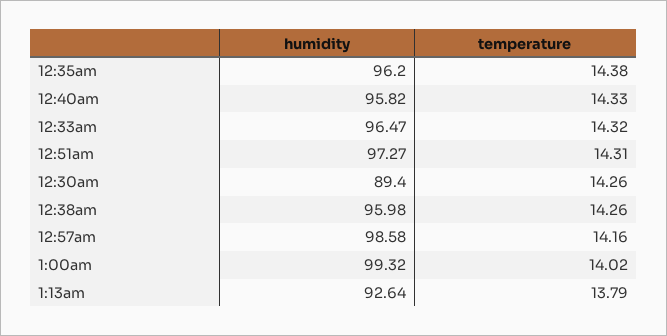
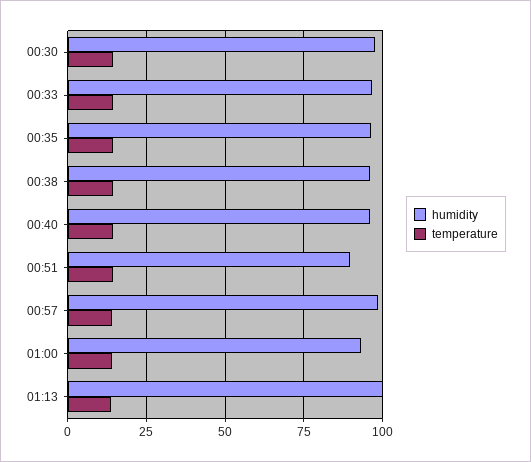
humidity, 12:51am: 97.27 -> 90
humidity, 12:30am: 89.4 -> 97.5
humidity, 1:00am: 99.32 -> 92.5
humidity, 1:13am: 92.64 -> 100

